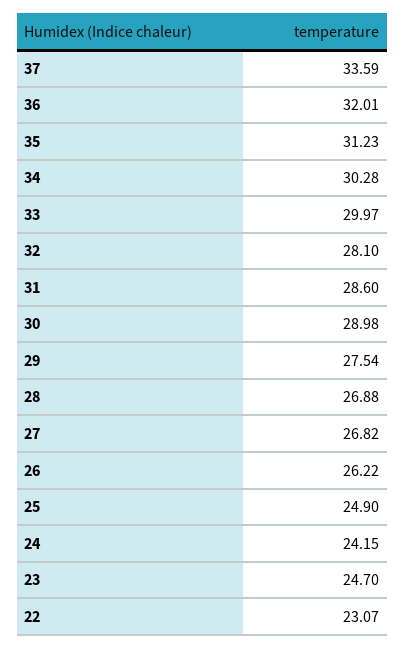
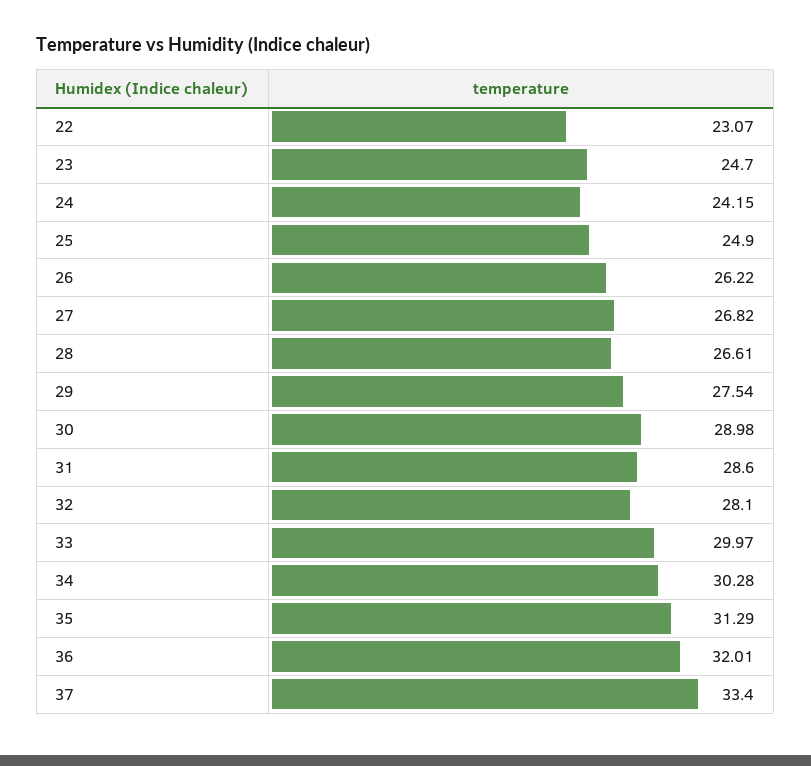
37: 33.59 -> 33.4
35: 31.23 -> 31.29
28: 26.88 -> 26.61

